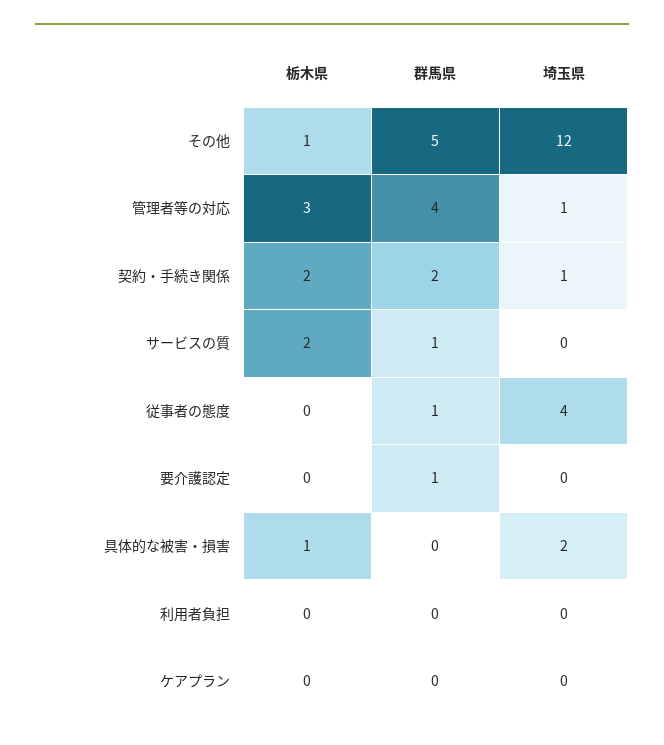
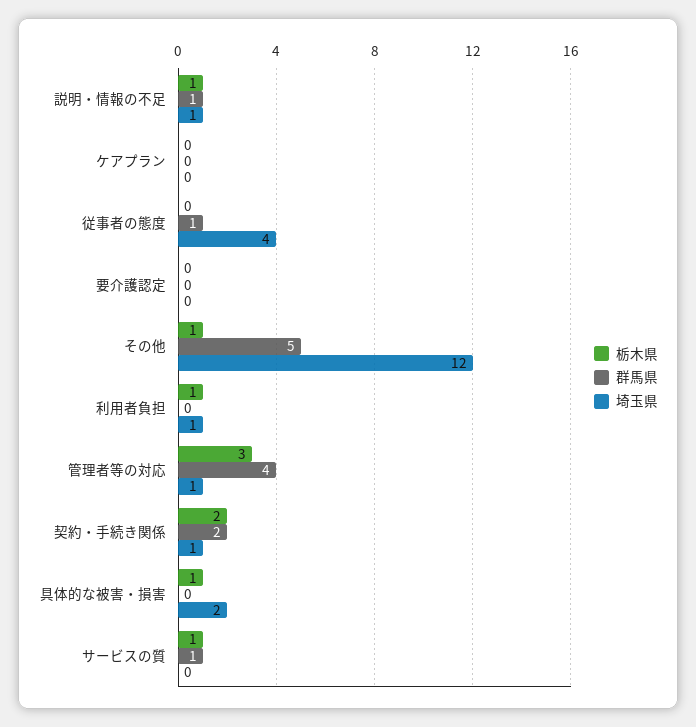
栃木県, サービスの質: 2 -> 1
群馬県, 要介護認定: 1 -> 0
栃木県, 利用者負担: 0 -> 1
埼玉県, 利用者負担: 0 -> 1
栃木県, 説明・情報の不足: none -> 1
群馬県, 説明・情報の不足: none -> 1
埼玉県, 説明・情報の不足: none -> 1

